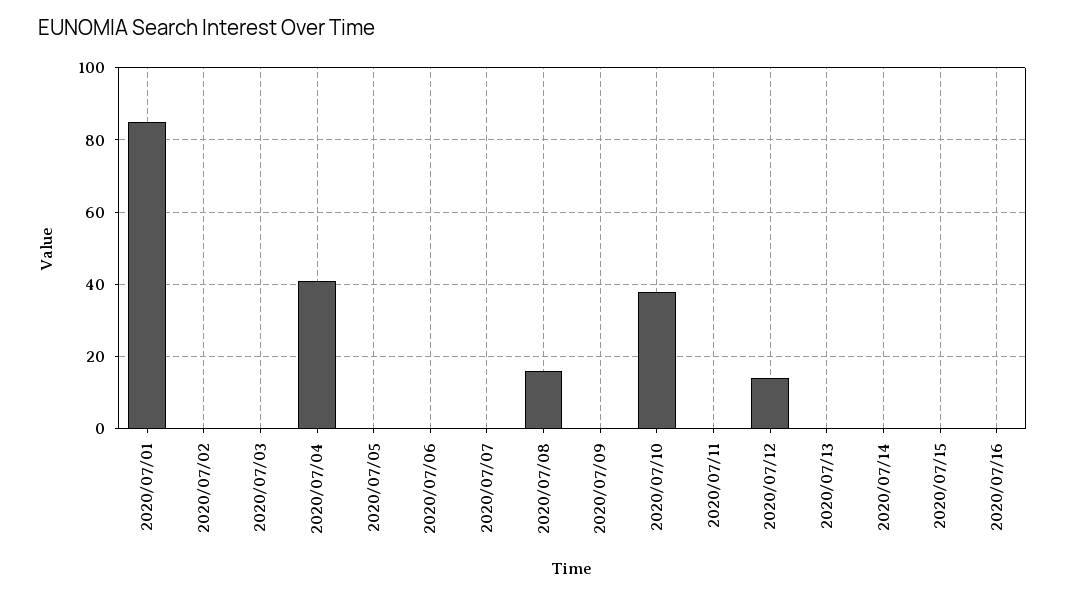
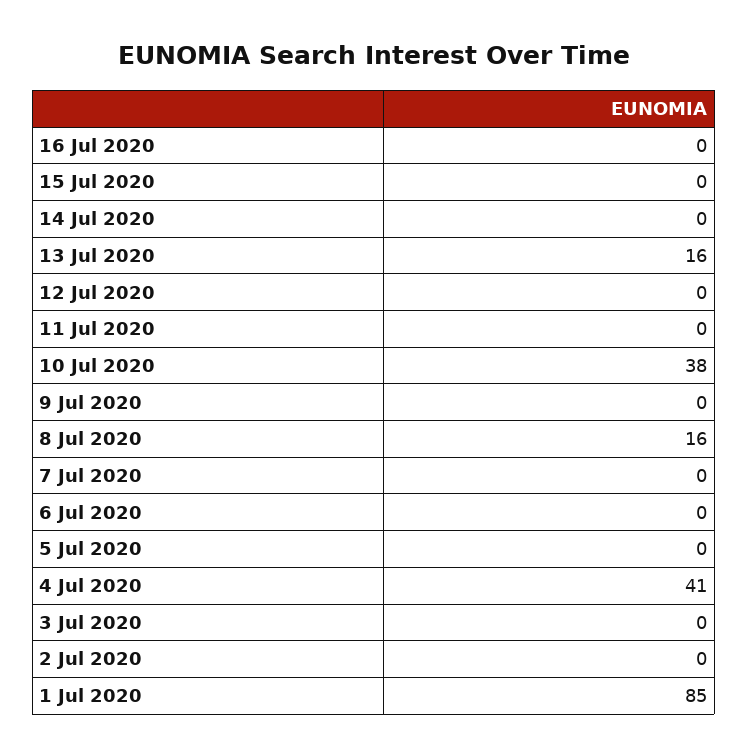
2020/07/12: 15 -> 0
2020/07/13: 0 -> 16

